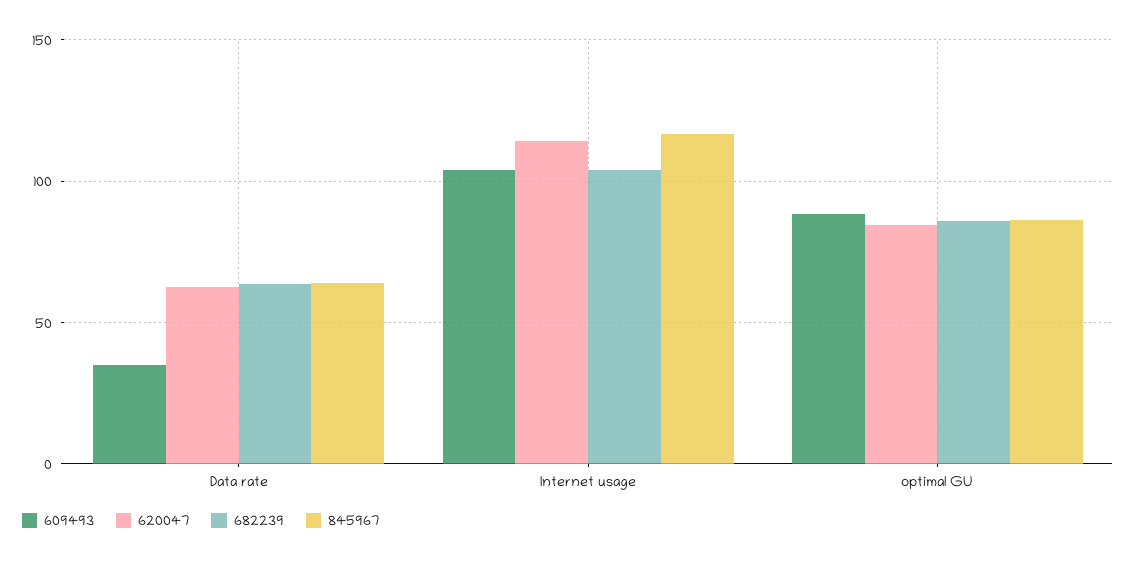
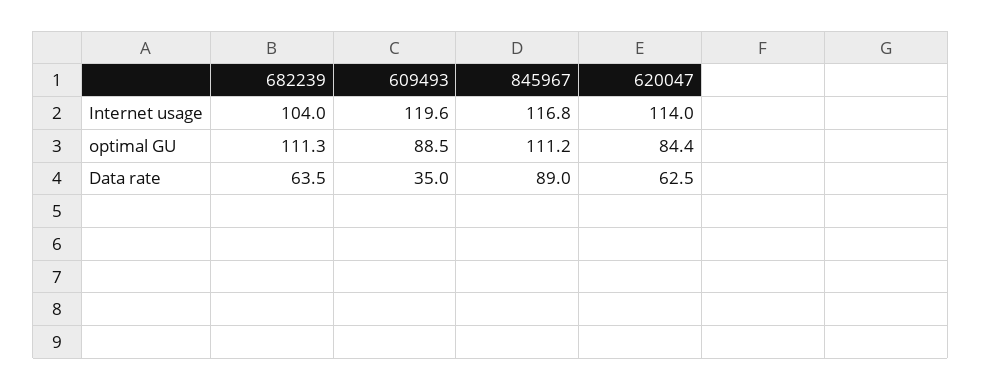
845967, Data rate: 65 -> 89
609493, Internet usage: 105 -> 119.6
682239, optimal GU: 85 -> 111.3
845967, optimal GU: 85 -> 111.2

